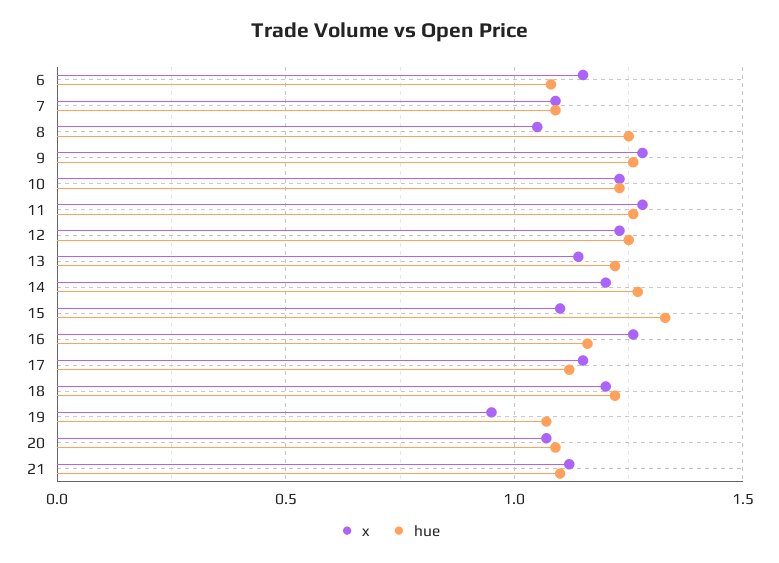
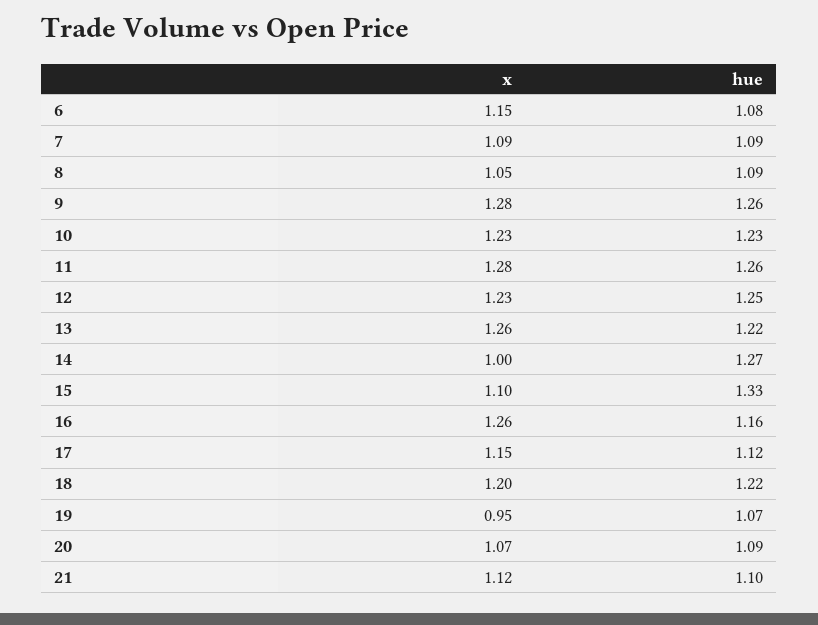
hue, 8: 1.25 -> 1.09
x, 13: 1.15 -> 1.26
x, 14: 1.2 -> 1

